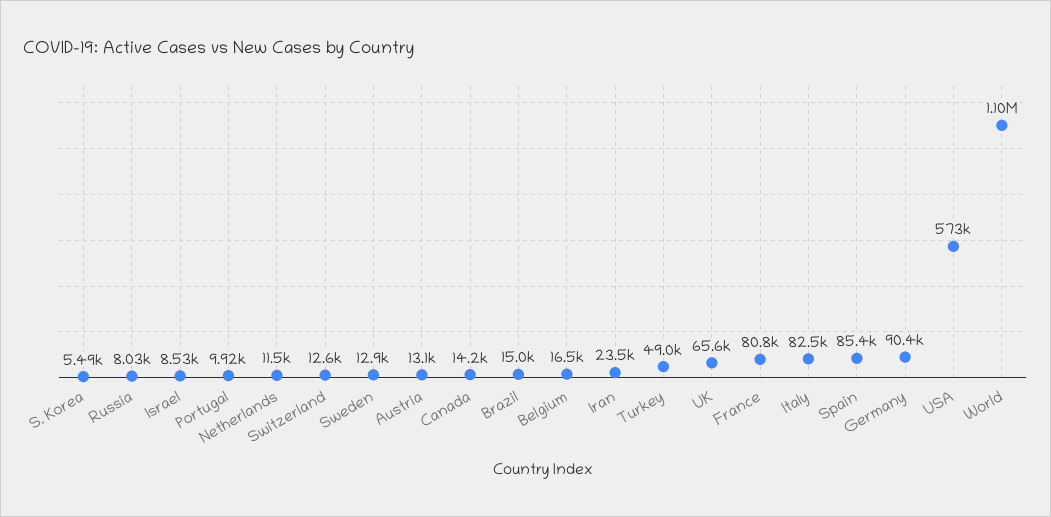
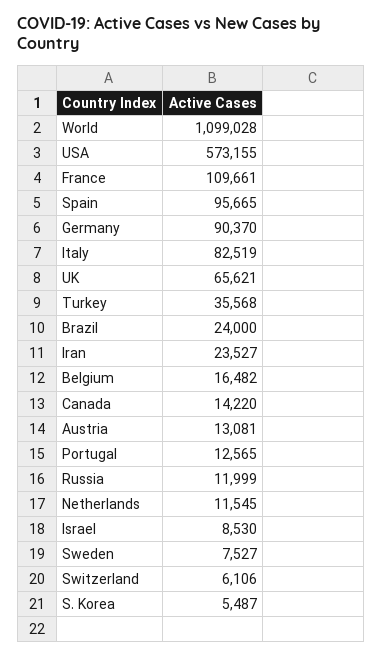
Russia: 8030 -> 11999
Portugal: 9920 -> 12565
Switzerland: 12600 -> 6106
Sweden: 12900 -> 7527
Brazil: 15000 -> 24000
Turkey: 49000 -> 35568
France: 80800 -> 109661
Spain: 85400 -> 95665

